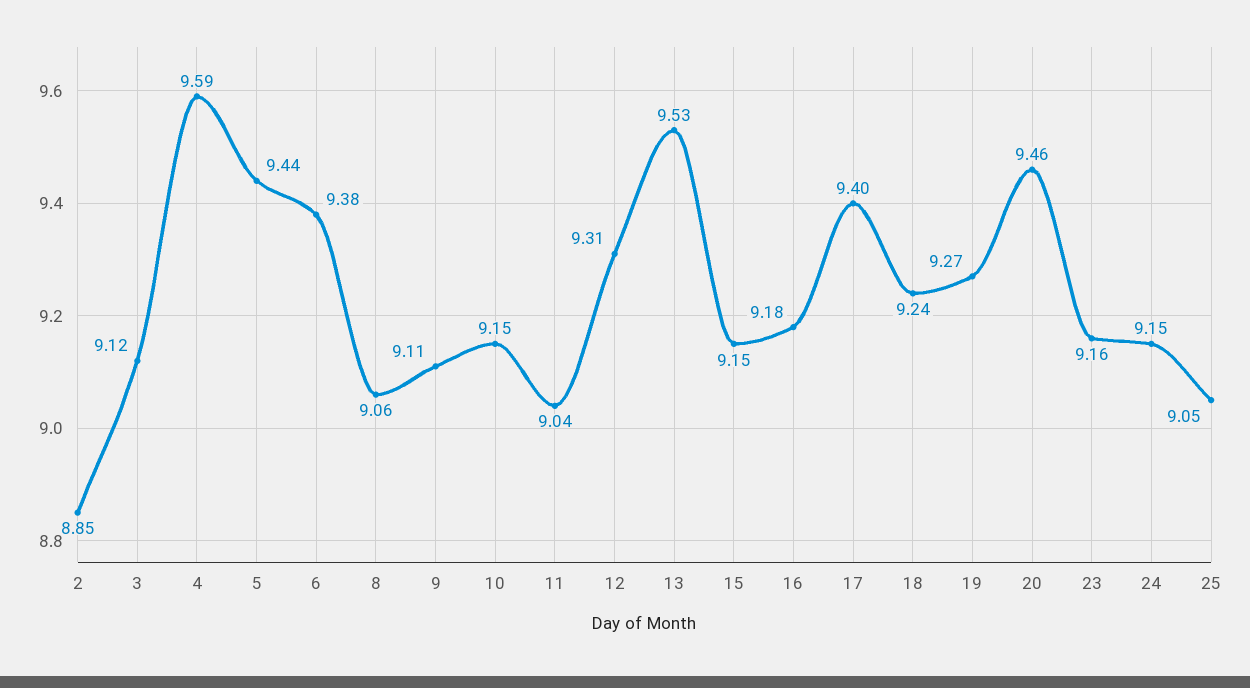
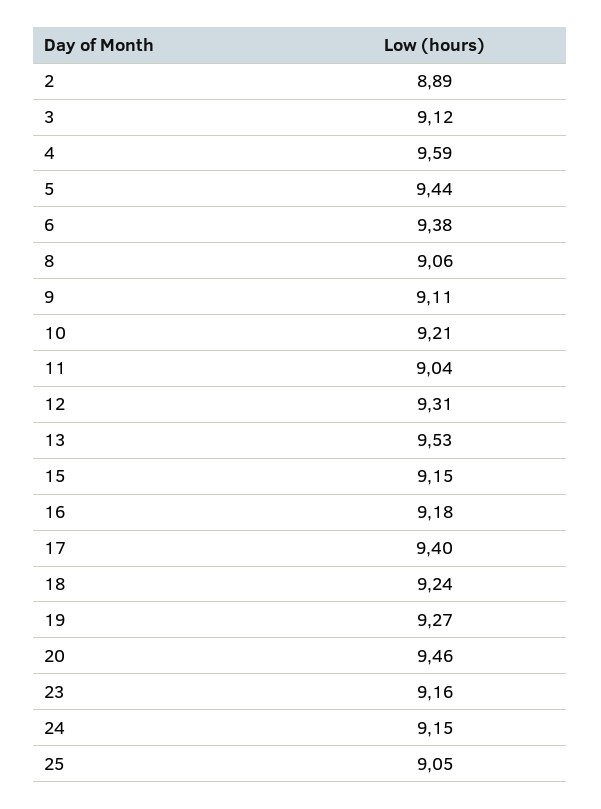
2: 8.85 -> 8.89
10: 9.15 -> 9.21

